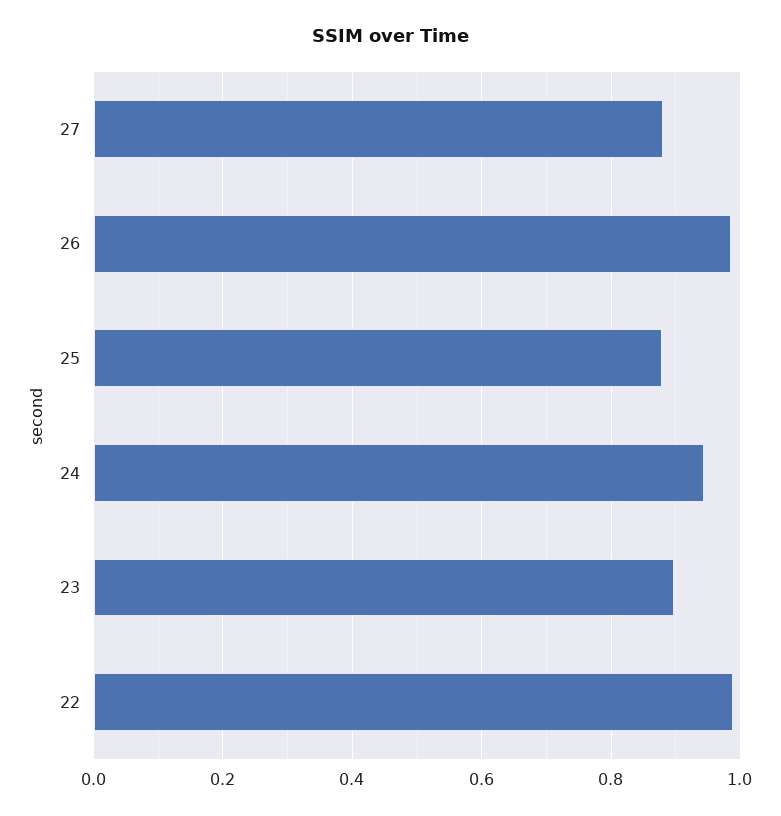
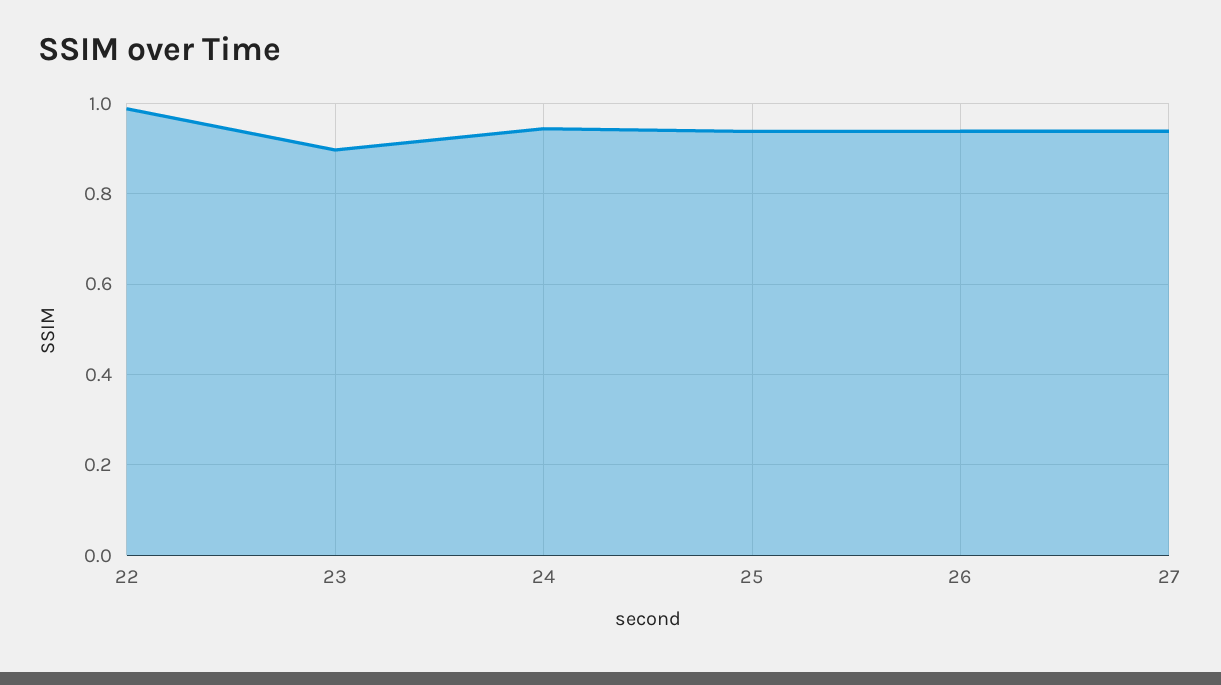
27: 0.88 -> 0.94
26: 0.98 -> 0.94
25: 0.88 -> 0.94

